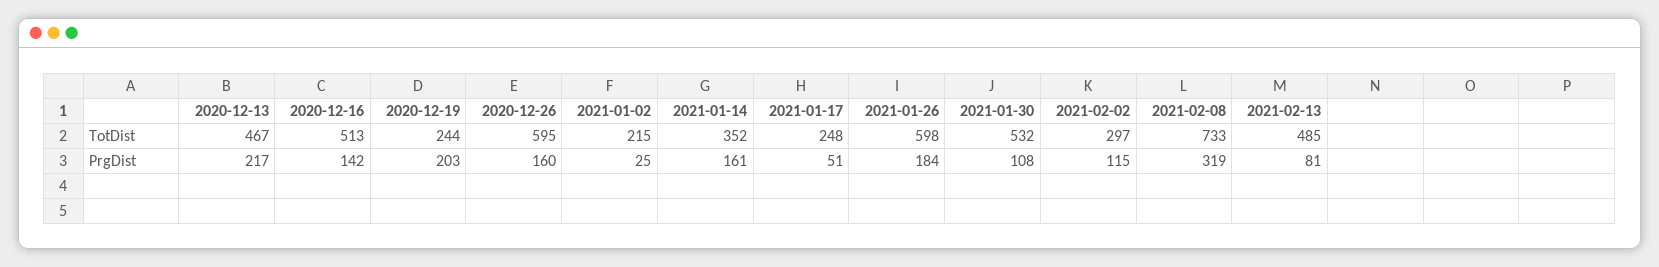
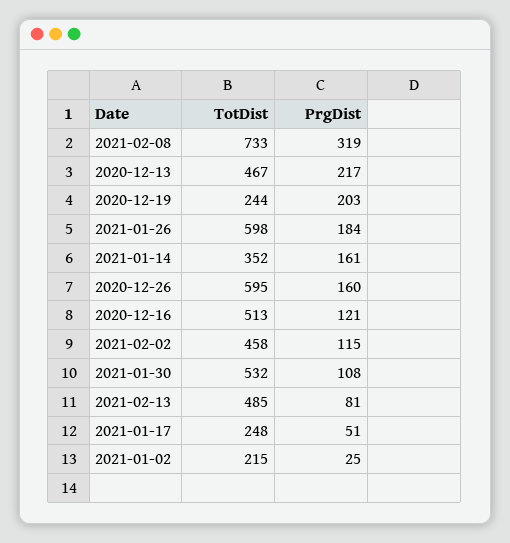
2021-02-02, TotDist: 297 -> 458
2020-12-16, PrgDist: 142 -> 121

